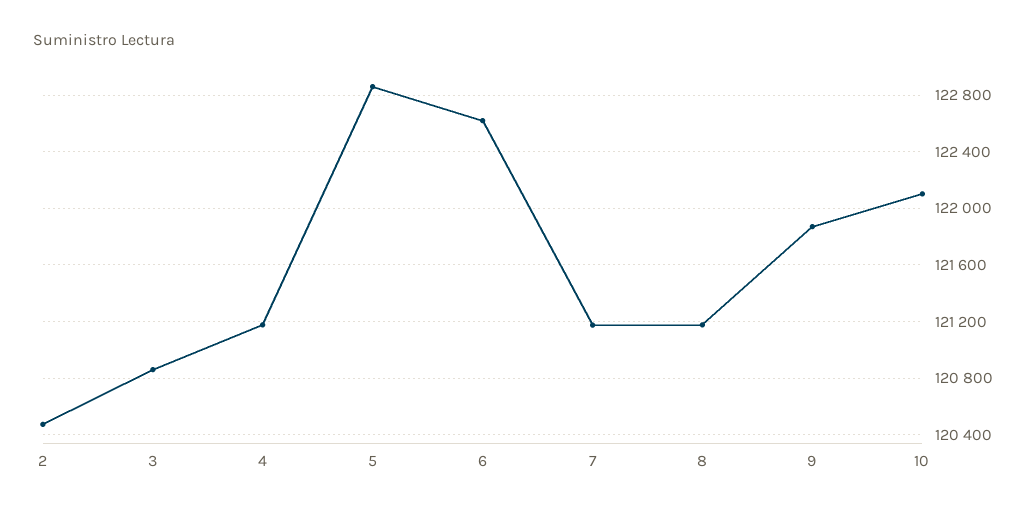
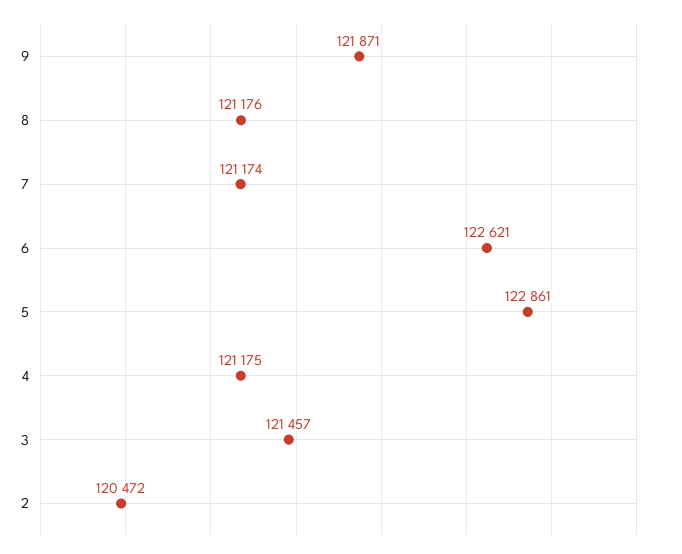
3: 120850 -> 121457
10: 122100 -> none

